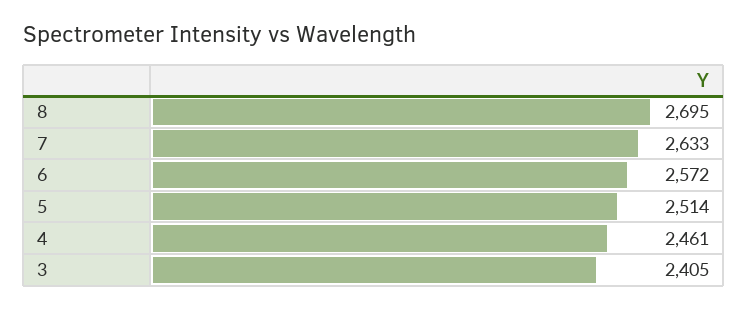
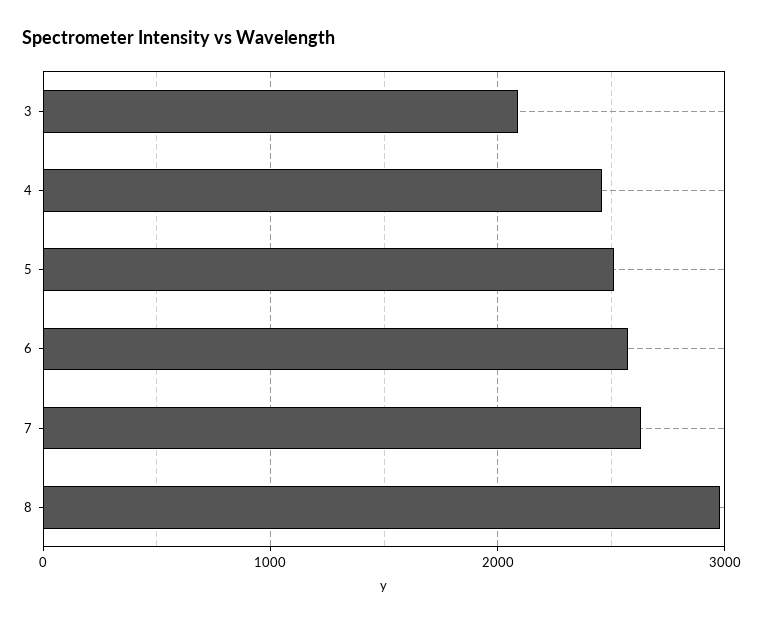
8: 2695 -> 3000
3: 2405 -> 2100

